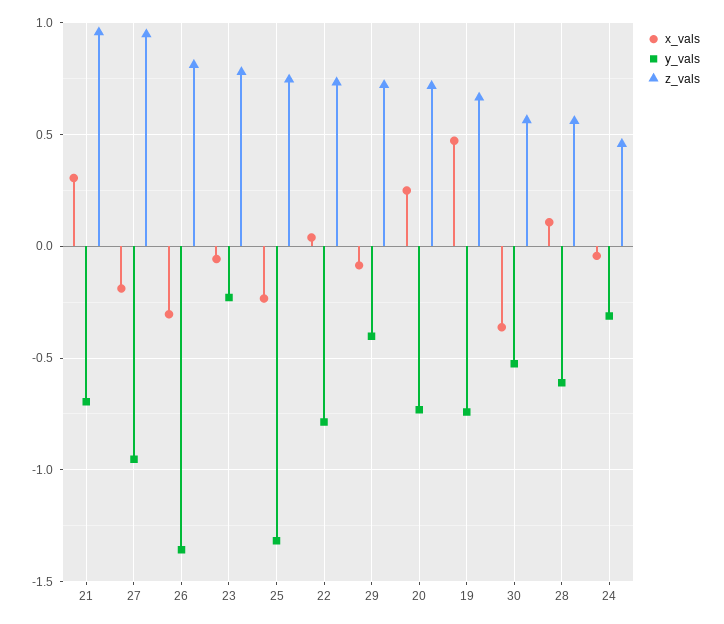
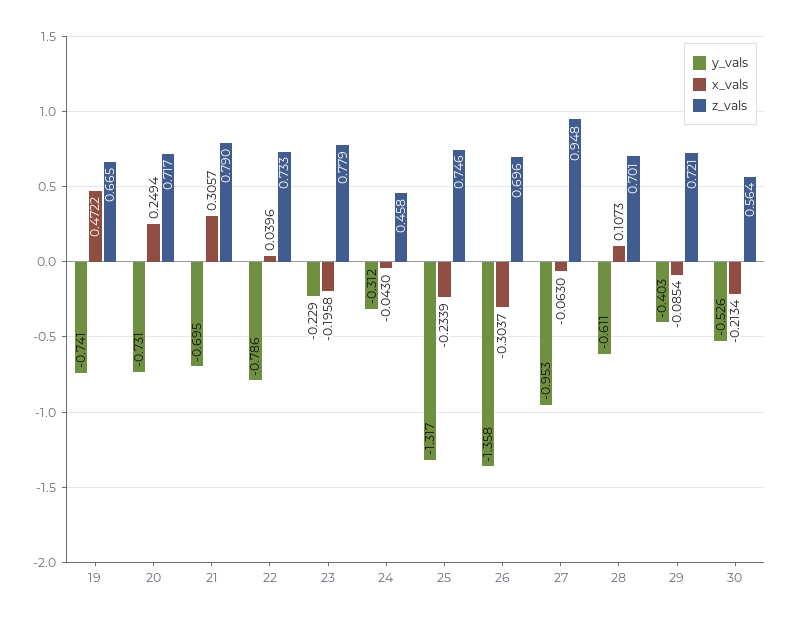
z_vals, 21: 0.95 -> 0.79
x_vals, 27: -0.2 -> -0.063
z_vals, 26: 0.8 -> 0.696
x_vals, 23: -0.05 -> -0.1958
x_vals, 30: -0.35 -> -0.2134
z_vals, 28: 0.55 -> 0.701

